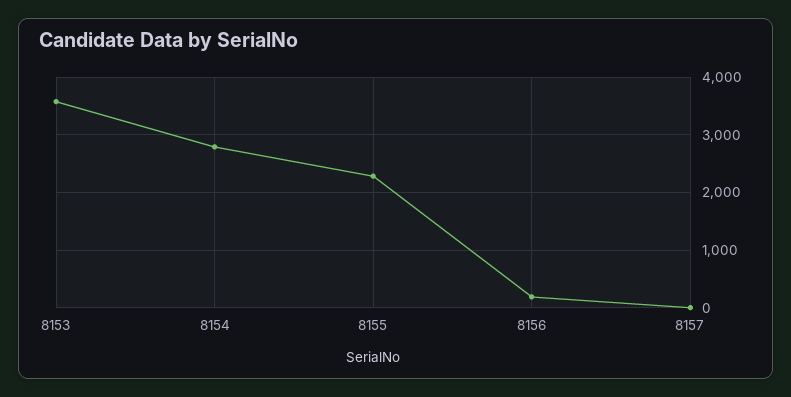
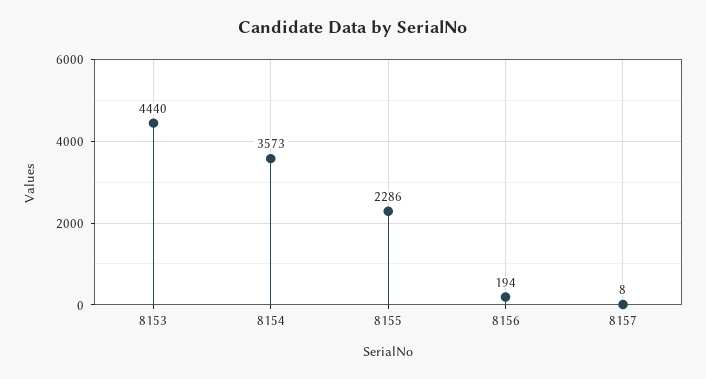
8153: 3600 -> 4440
8154: 2800 -> 3573

